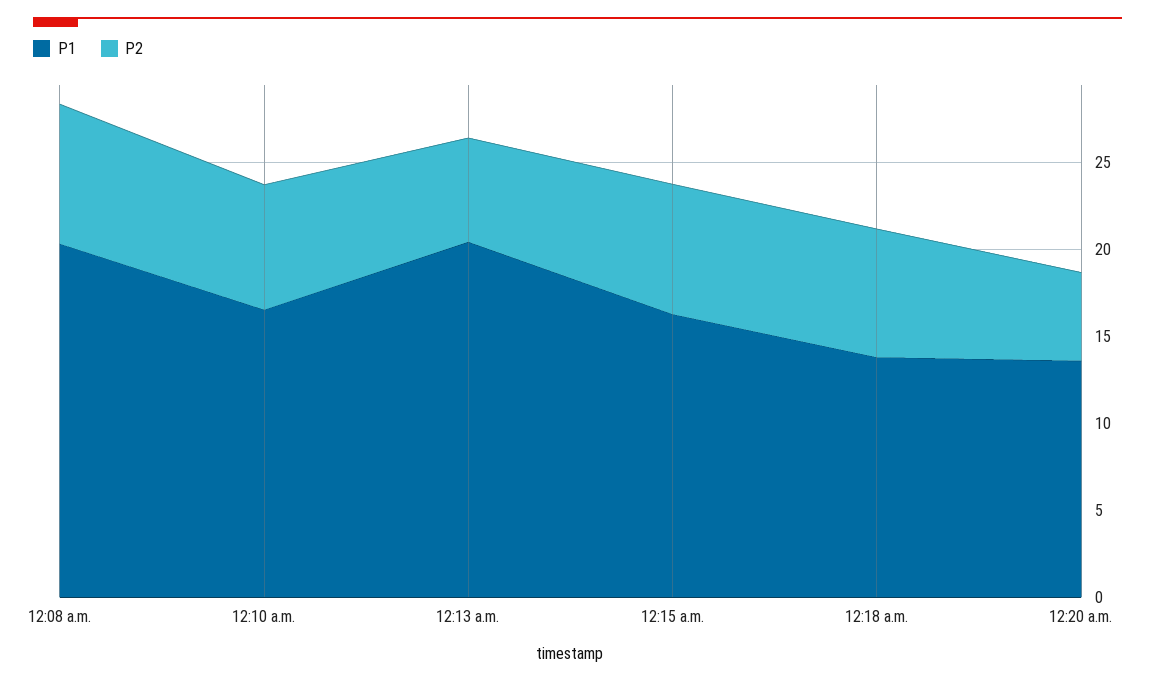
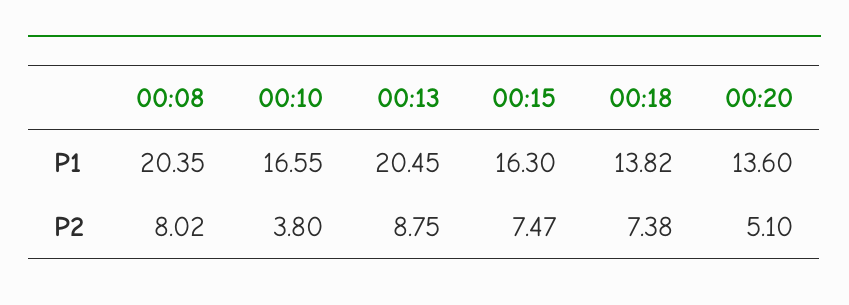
P2, 12:10 a.m.: 7 -> 3.8
P2, 12:13 a.m.: 6 -> 8.75

